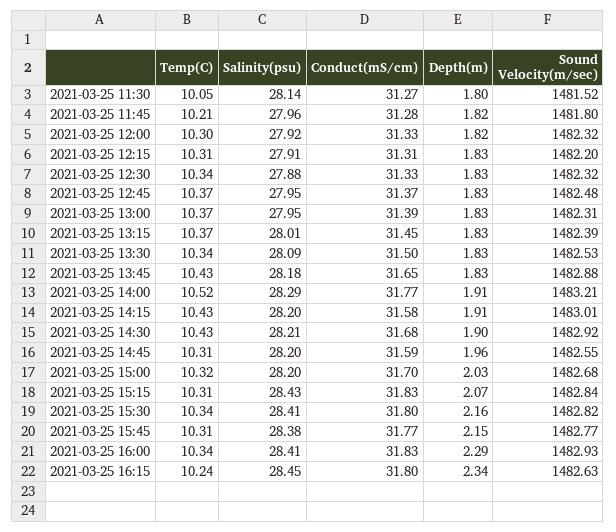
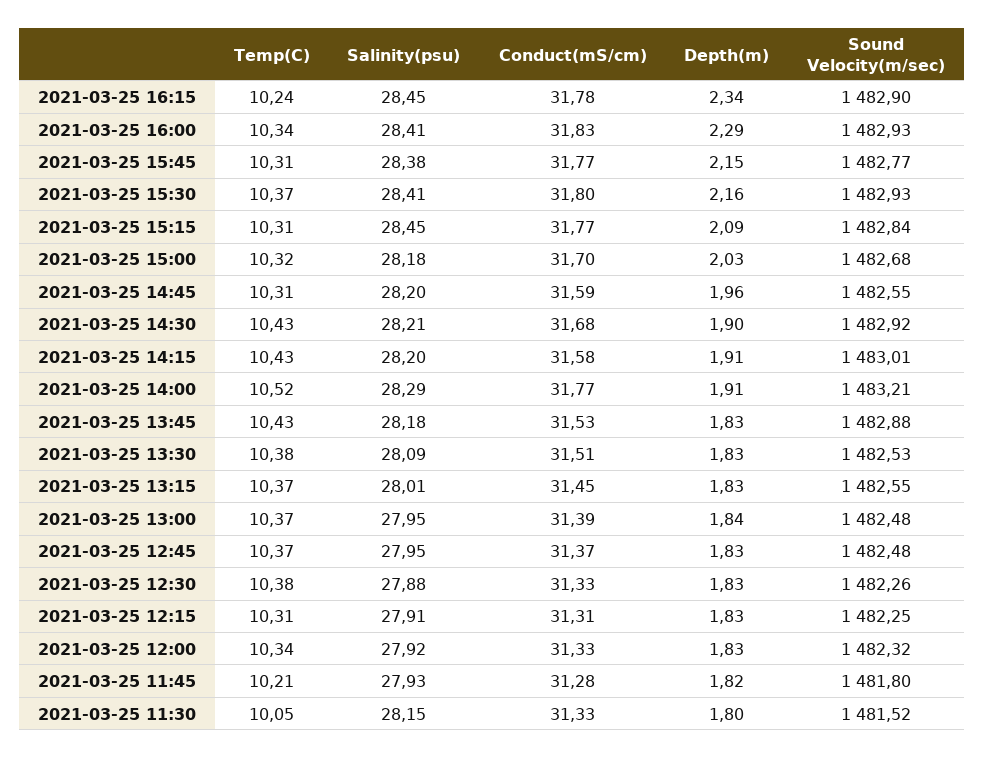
Salinity(psu), 2021-03-25 11:30: 28.14 -> 28.15
Conduct(mS/cm), 2021-03-25 11:30: 31.27 -> 31.33
Salinity(psu), 2021-03-25 11:45: 27.96 -> 27.93
Temp(C), 2021-03-25 12:00: 10.3 -> 10.34
Depth(m), 2021-03-25 12:00: 1.82 -> 1.83
Sound Velocity(m/sec), 2021-03-25 12:15: 1482.2 -> 1482.25
Temp(C), 2021-03-25 12:30: 10.34 -> 10.38
Sound Velocity(m/sec), 2021-03-25 12:30: 1482.32 -> 1482.26
Depth(m), 2021-03-25 13:00: 1.83 -> 1.84
Sound Velocity(m/sec), 2021-03-25 13:00: 1482.31 -> 1482.48
Sound Velocity(m/sec), 2021-03-25 13:15: 1482.39 -> 1482.55
Temp(C), 2021-03-25 13:30: 10.34 -> 10.38
Conduct(mS/cm), 2021-03-25 13:30: 31.5 -> 31.51
Conduct(mS/cm), 2021-03-25 13:45: 31.65 -> 31.53
Salinity(psu), 2021-03-25 15:00: 28.2 -> 28.18
Salinity(psu), 2021-03-25 15:15: 28.43 -> 28.45
Conduct(mS/cm), 2021-03-25 15:15: 31.83 -> 31.77
Depth(m), 2021-03-25 15:15: 2.07 -> 2.09
Temp(C), 2021-03-25 15:30: 10.34 -> 10.37
Sound Velocity(m/sec), 2021-03-25 15:30: 1482.82 -> 1482.93
Conduct(mS/cm), 2021-03-25 16:15: 31.8 -> 31.78
Sound Velocity(m/sec), 2021-03-25 16:15: 1482.63 -> 1482.9

